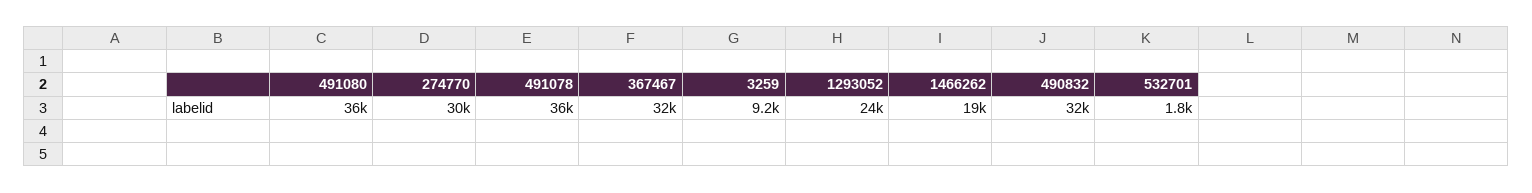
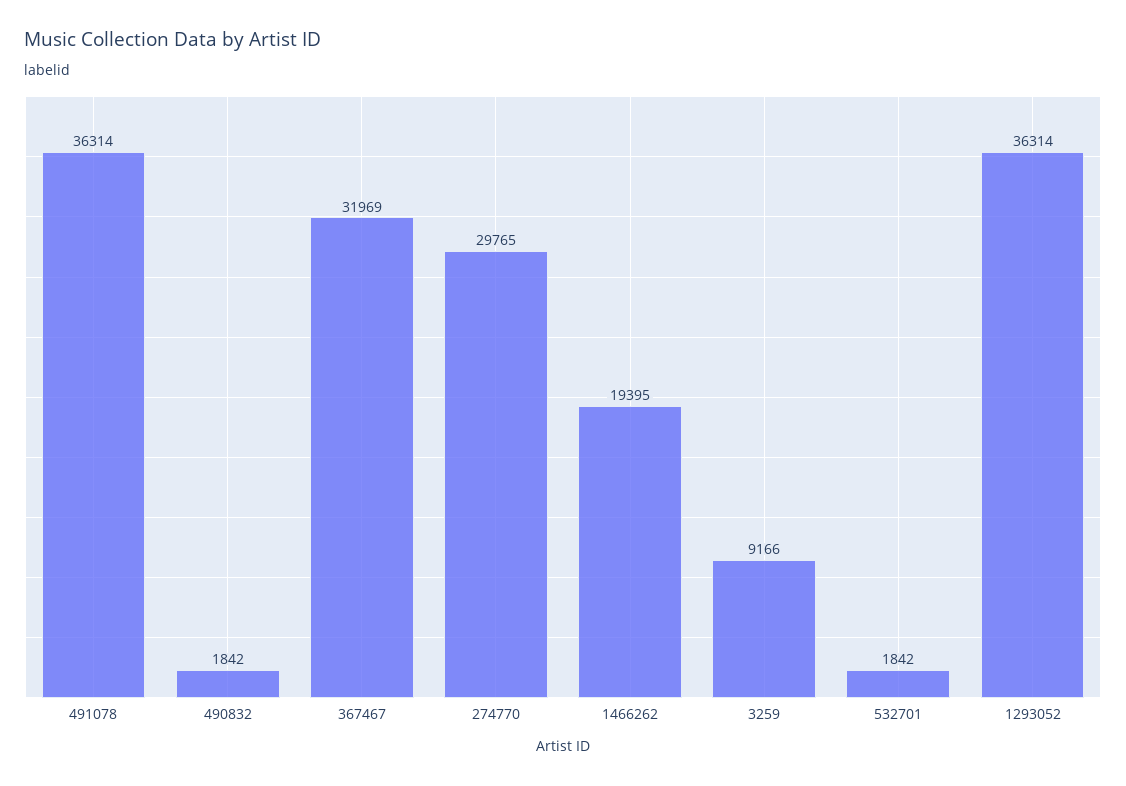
491080: 36000 -> none
1293052: 24000 -> 36314
490832: 32000 -> 1842

